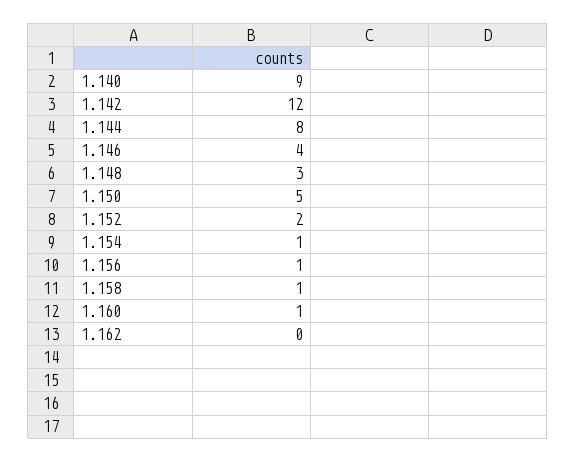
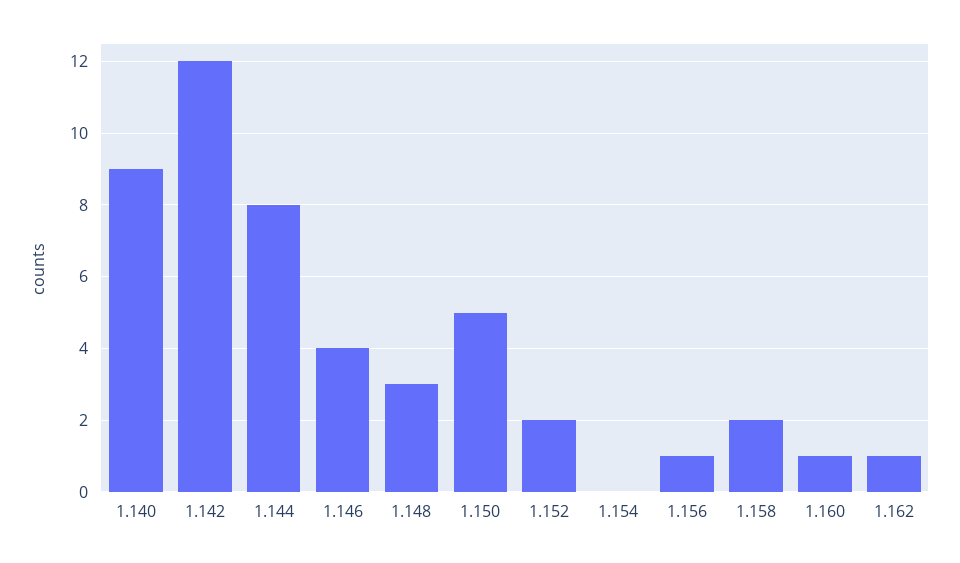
1.154: 1 -> 0
1.158: 1 -> 2
1.162: 0 -> 1

